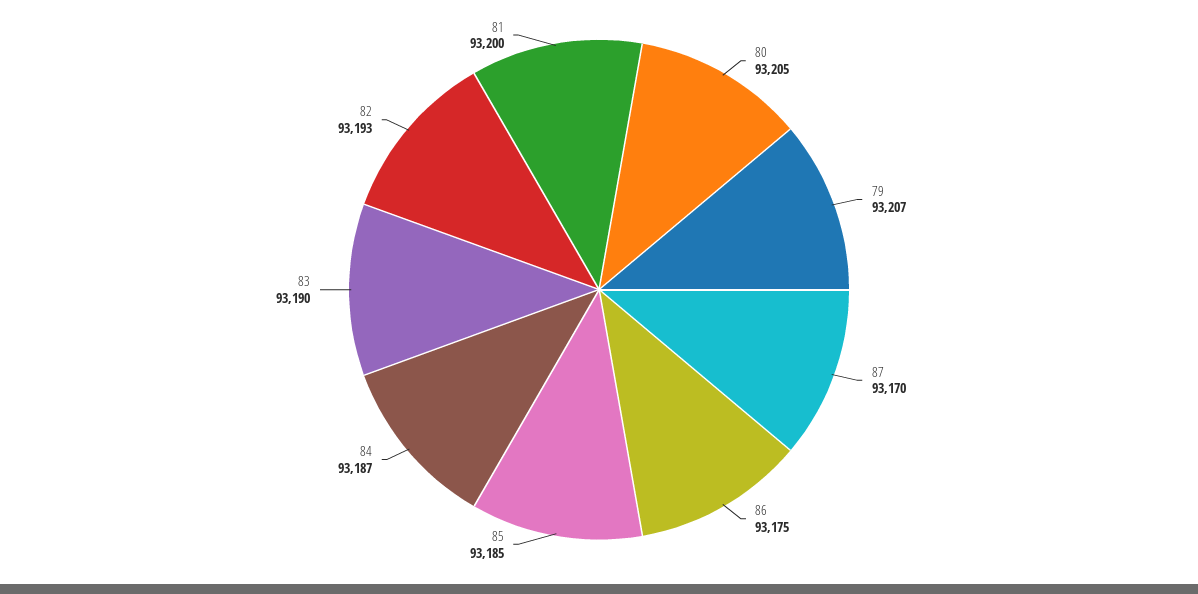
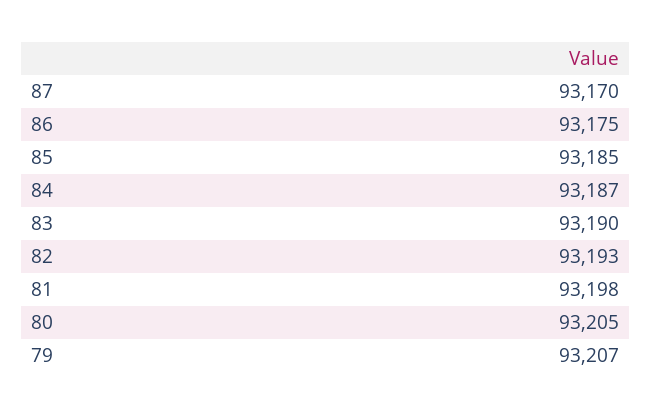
81: 93200 -> 93198

